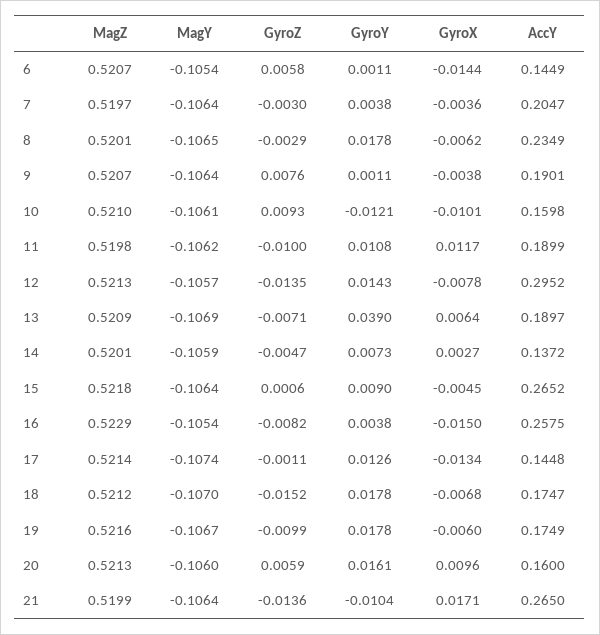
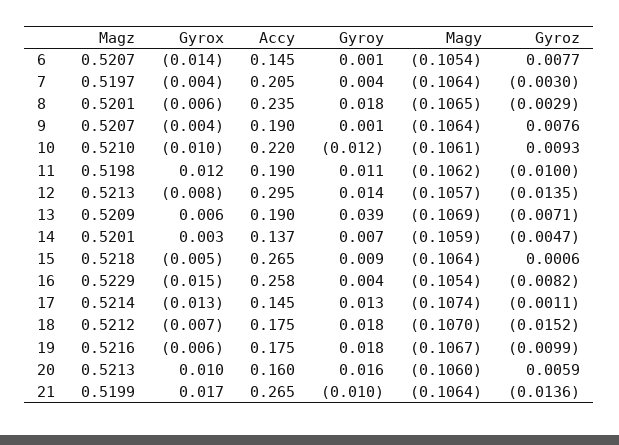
GyroZ, 6: 0.0058 -> 0.0077
AccY, 10: 0.1598 -> 0.22

